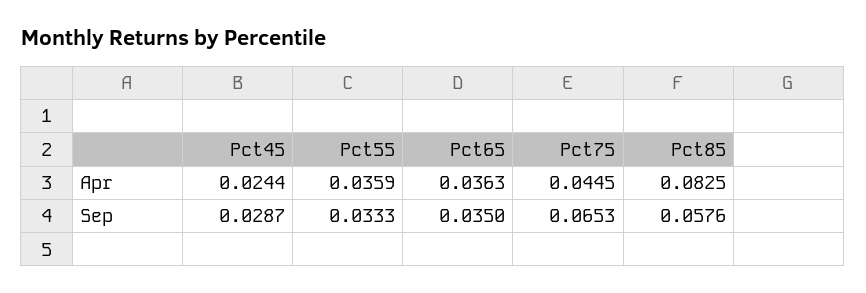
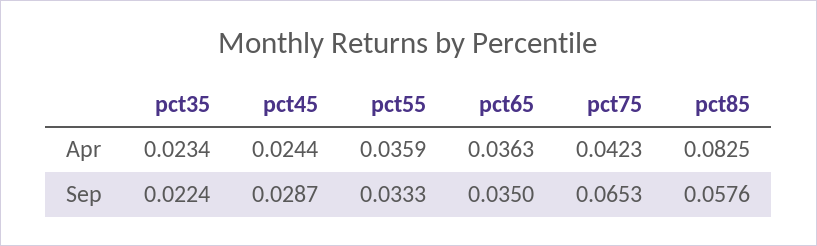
Pct75, Apr: 0.0445 -> 0.0423
pct35, Apr: none -> 0.0234
pct35, Sep: none -> 0.0224

